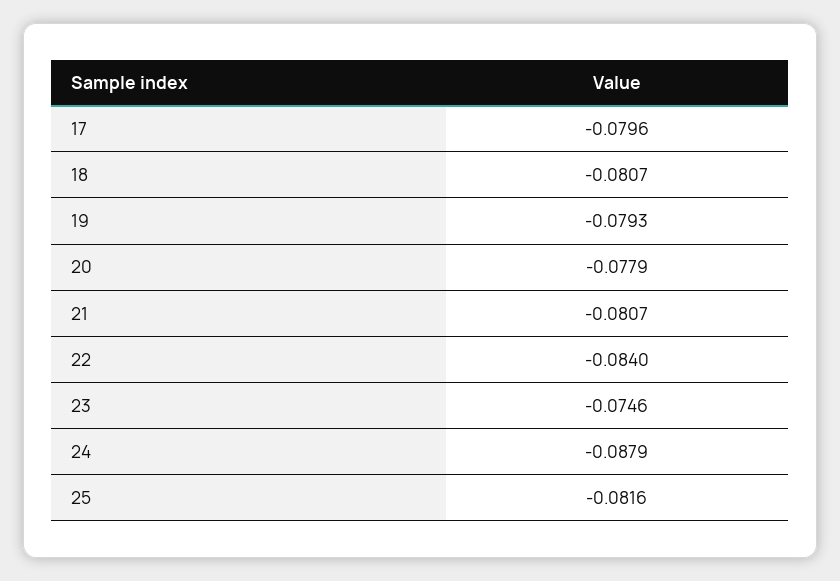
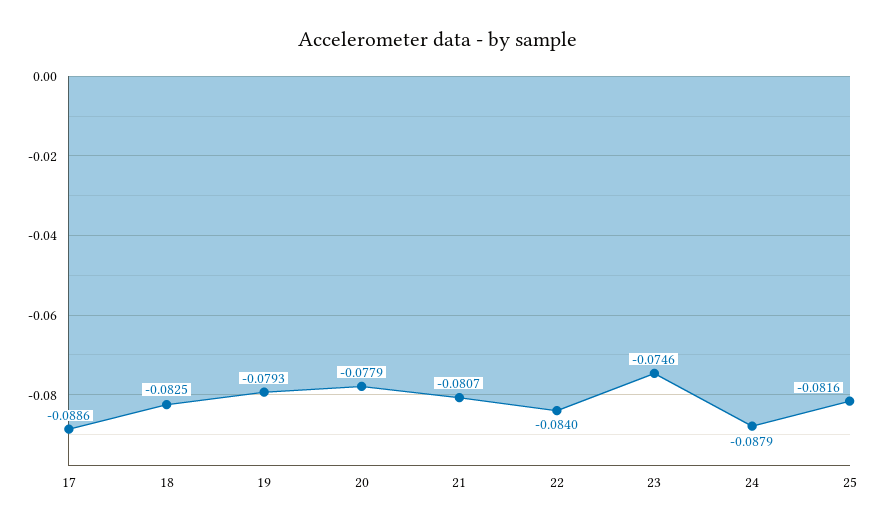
17: -0.0796 -> -0.0886
18: -0.0807 -> -0.0825

